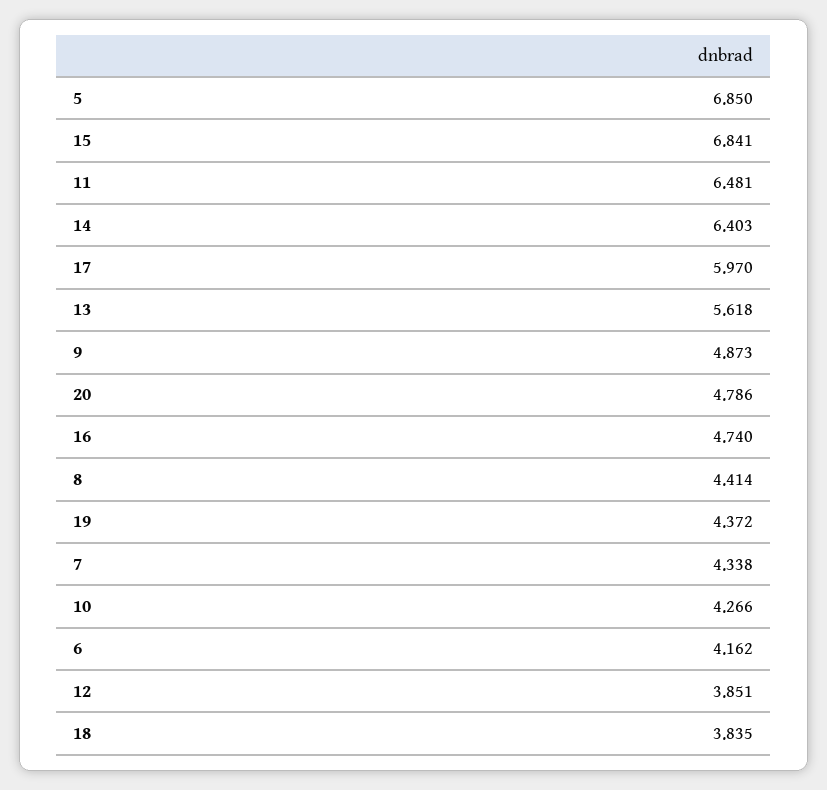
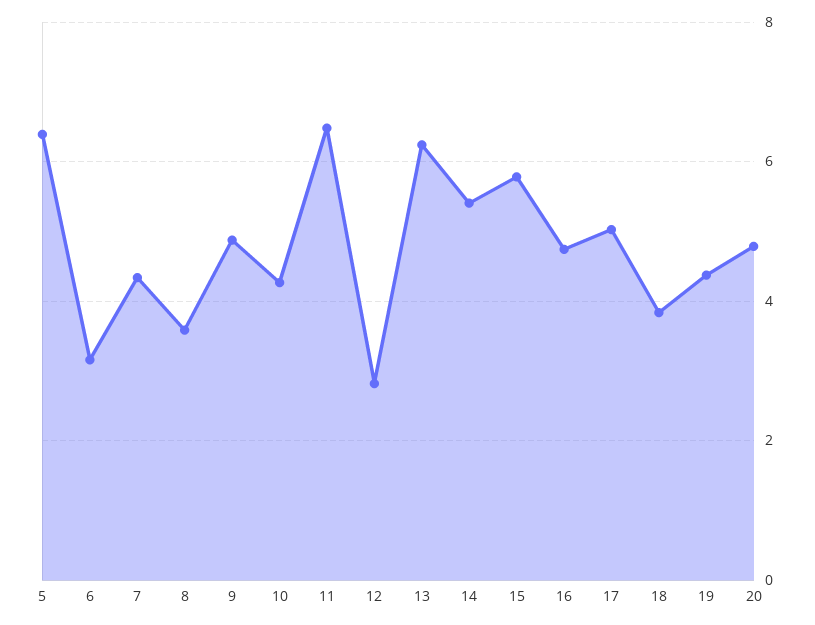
5: 6.85 -> 6.4
15: 6.841 -> 5.8
14: 6.403 -> 5.4
17: 5.97 -> 5
13: 5.618 -> 6.2
8: 4.414 -> 3.6
6: 4.162 -> 3.2
12: 3.851 -> 2.8

